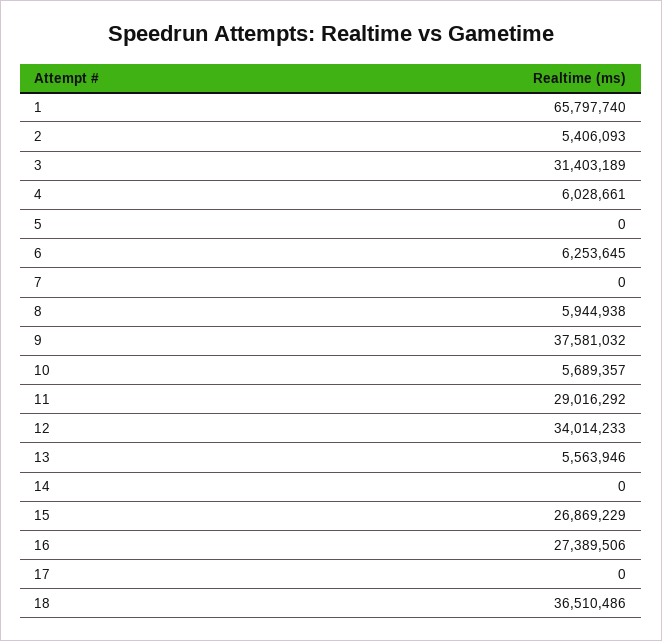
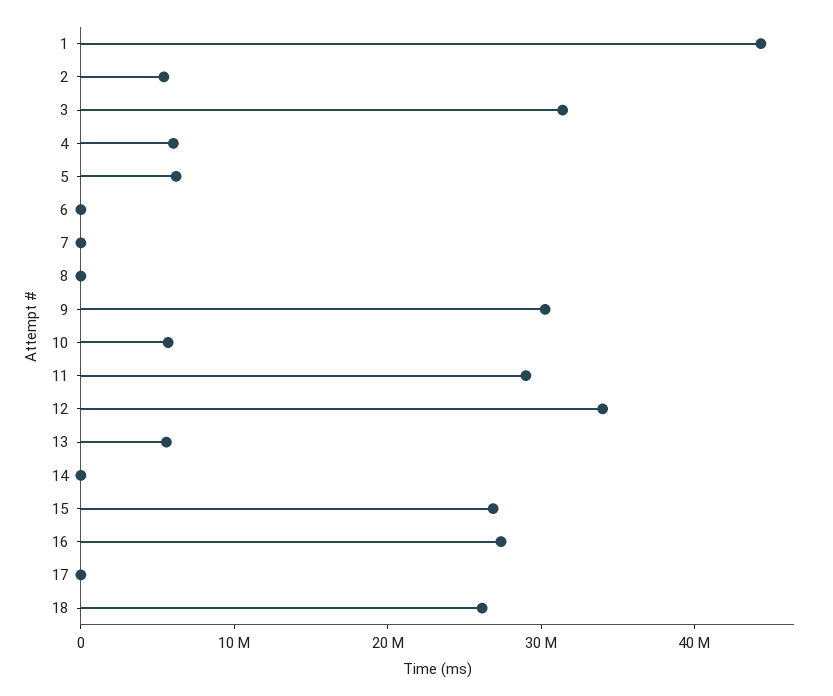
1: 65797740 -> 44000000
5: 0 -> 6000000
6: 6253645 -> 0
8: 5944938 -> 0
9: 37581032 -> 30000000
18: 36510486 -> 26000000

